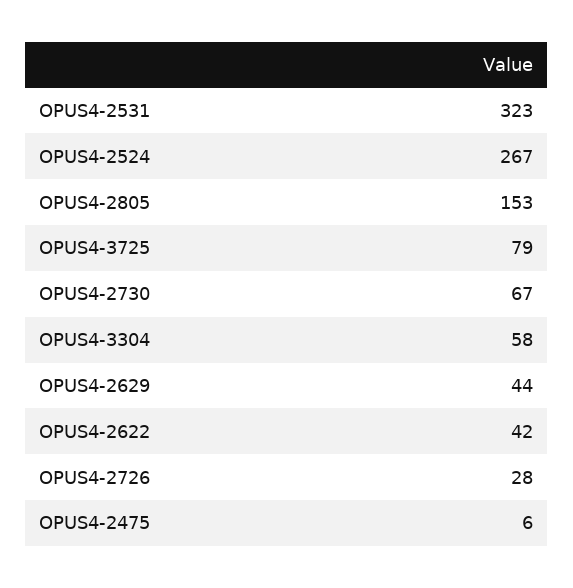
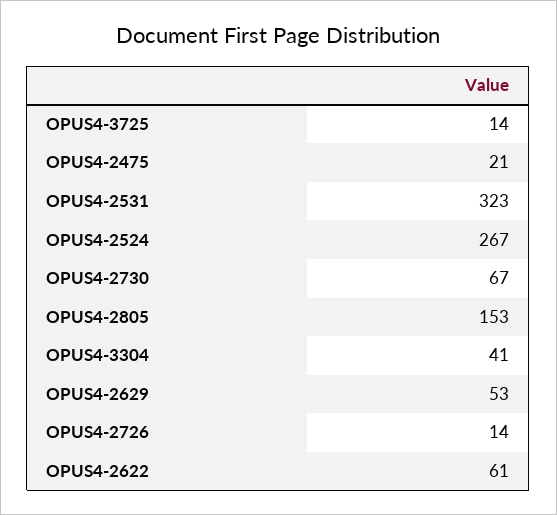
OPUS4-3725: 79 -> 14
OPUS4-3304: 58 -> 41
OPUS4-2629: 44 -> 53
OPUS4-2622: 42 -> 61
OPUS4-2726: 28 -> 14
OPUS4-2475: 6 -> 21

